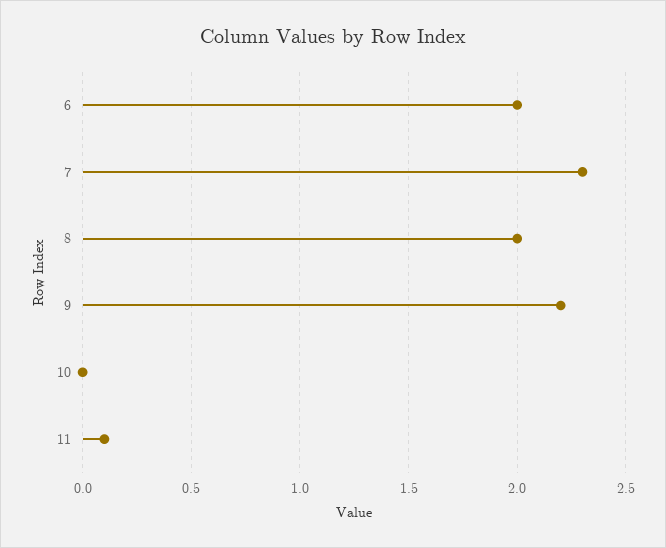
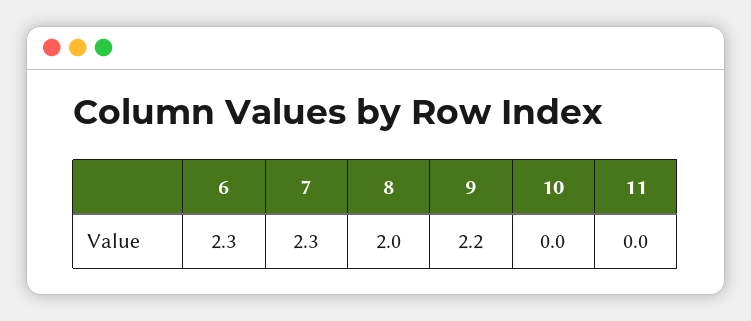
6: 2 -> 2.3
11: 0.1 -> 0

